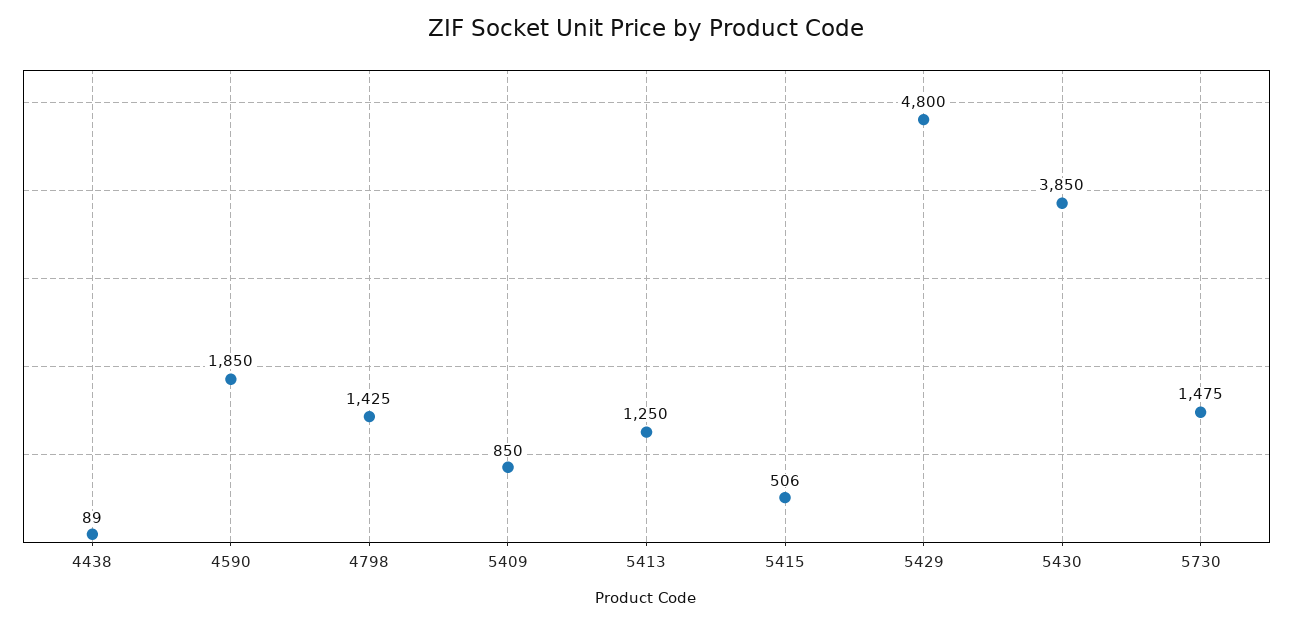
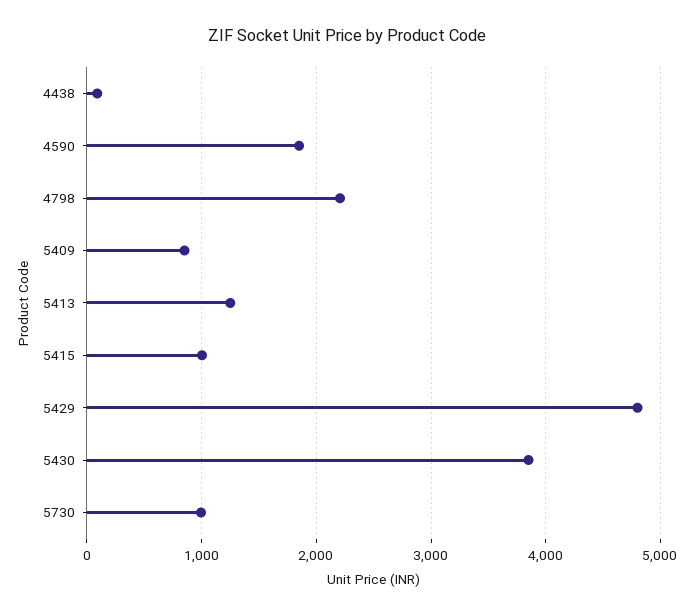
4798: 1425 -> 2200
5415: 506 -> 1000
5730: 1475 -> 1000

